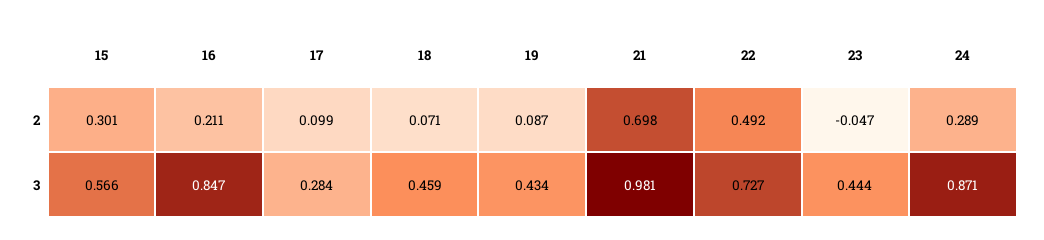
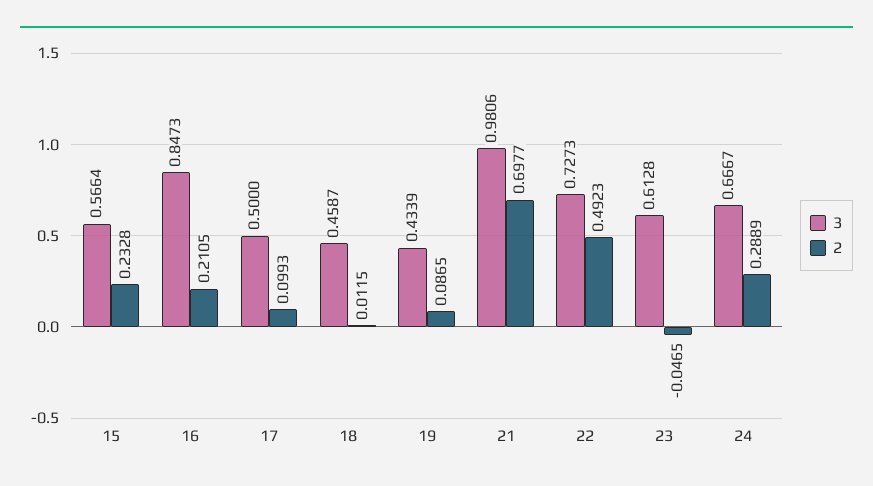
2, 15: 0.301 -> 0.2328
2, 18: 0.071 -> 0.0115
3, 17: 0.284 -> 0.5
3, 23: 0.444 -> 0.6128
3, 24: 0.871 -> 0.6667

